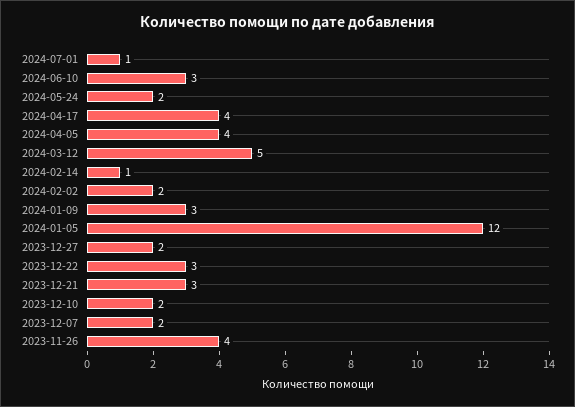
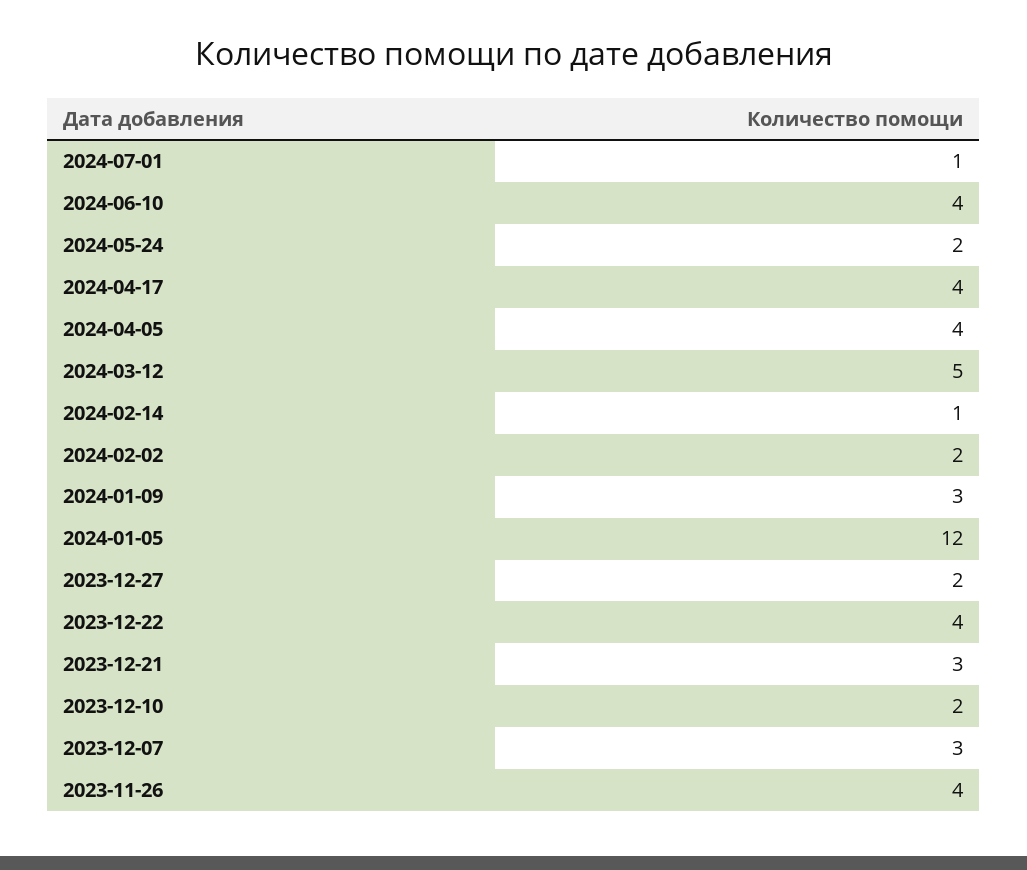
2024-06-10: 3 -> 4
2023-12-22: 3 -> 4
2023-12-07: 2 -> 3

